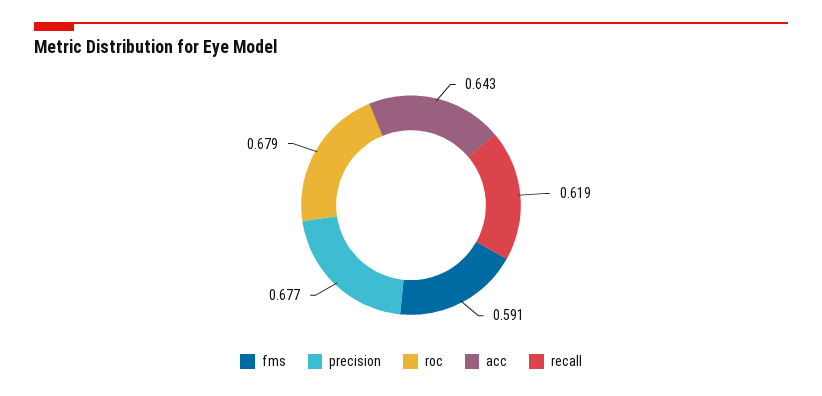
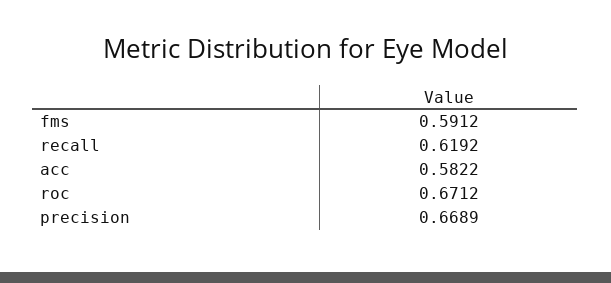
precision: 0.677 -> 0.6689
roc: 0.679 -> 0.6712
acc: 0.643 -> 0.5822

